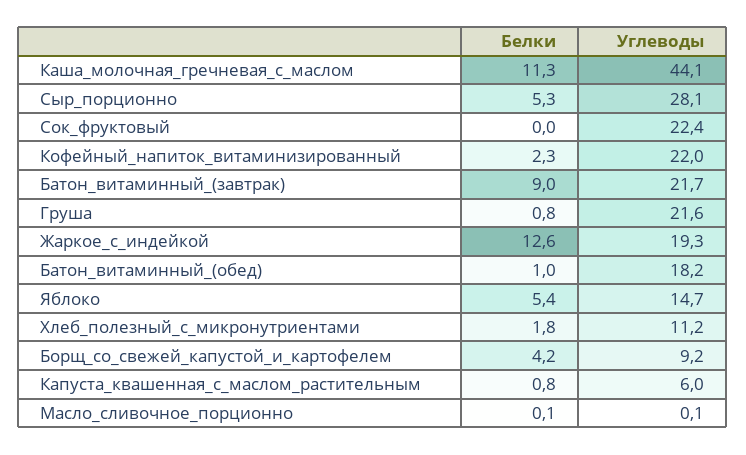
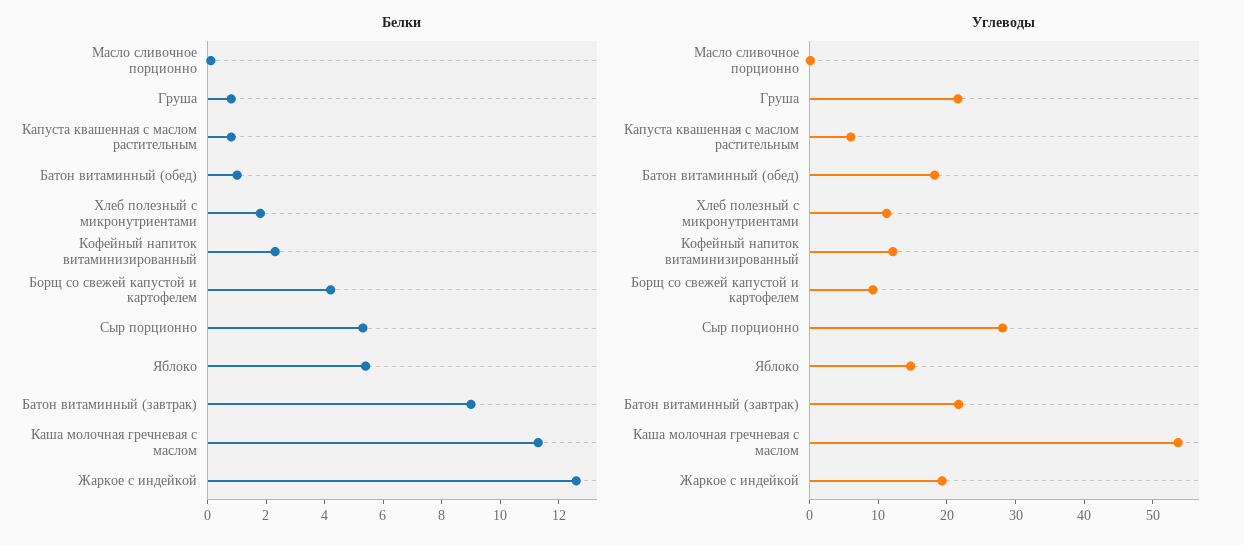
Углеводы, Каша_молочная_гречневая_с_маслом: 44.1 -> 54
Белки, Сок_фруктовый: 0 -> none
Углеводы, Сок_фруктовый: 22.4 -> none
Углеводы, Кофейный_напиток_витаминизированный: 22 -> 12

